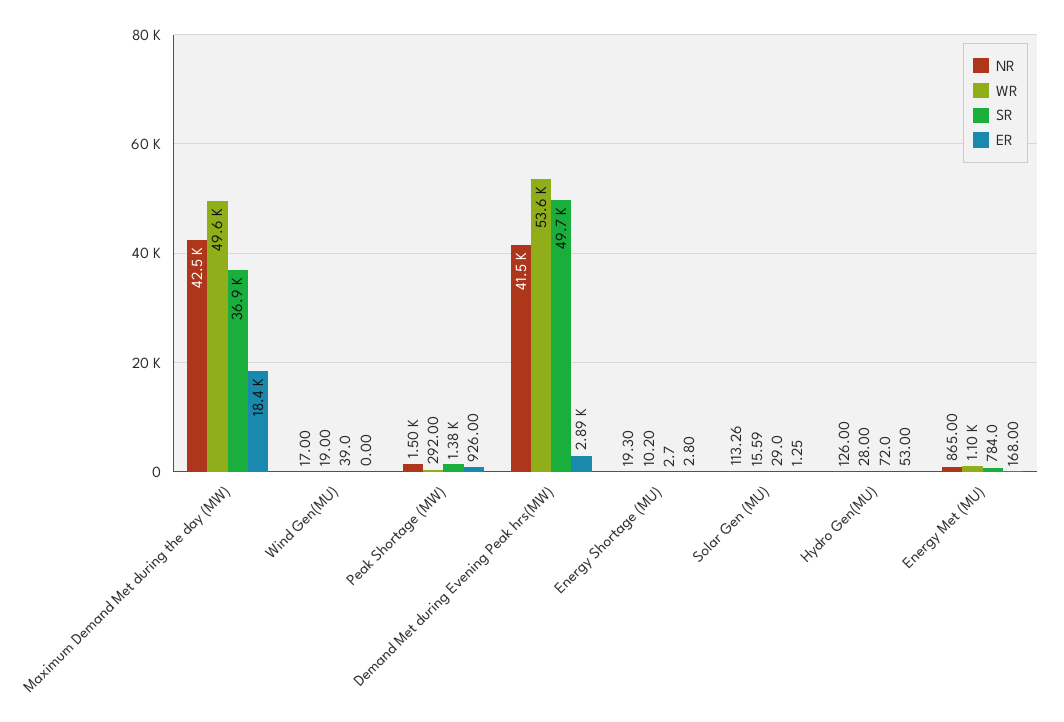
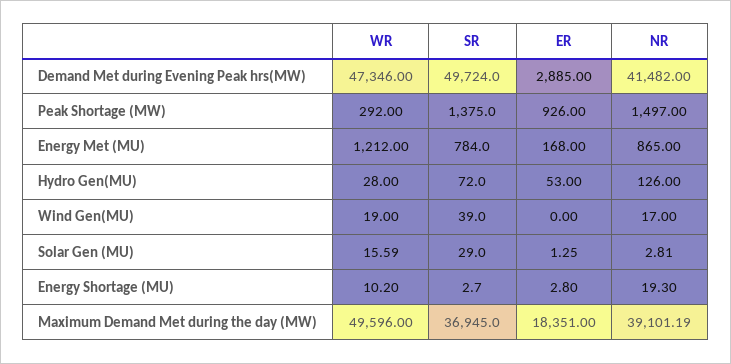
NR, Maximum Demand Met during the day (MW): 42500 -> 39101.19
WR, Demand Met during Evening Peak hrs(MW): 53600 -> 47346
NR, Solar Gen (MU): 113.26 -> 2.81
WR, Energy Met (MU): 1100 -> 1212

